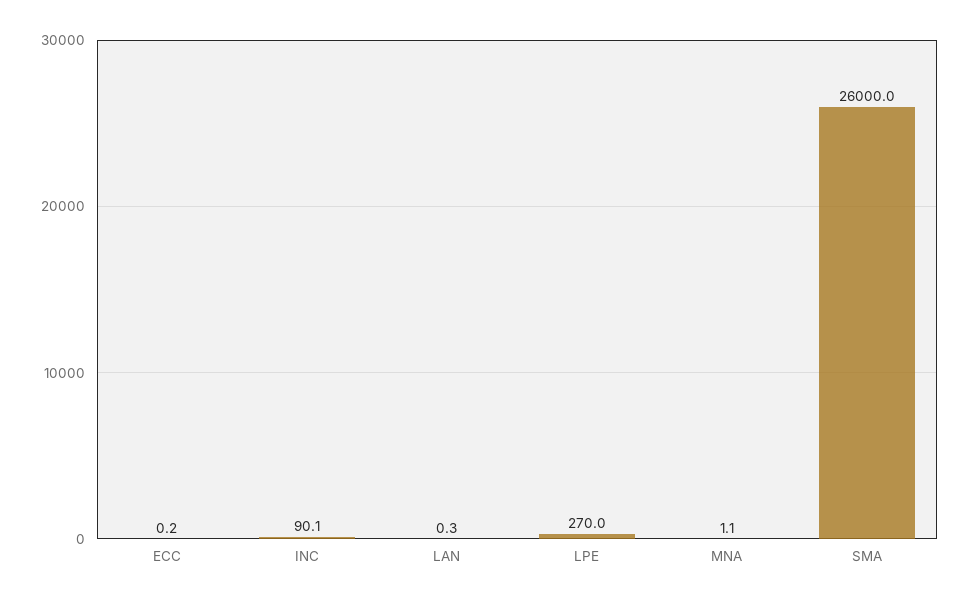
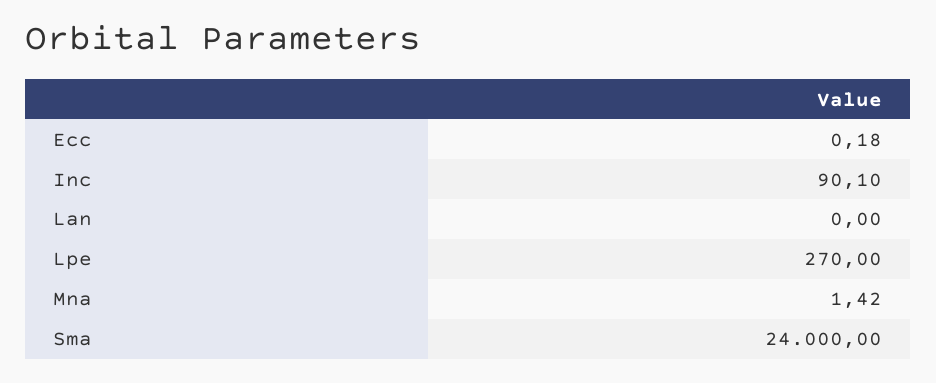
LAN: 0.3 -> 0
MNA: 1.1 -> 1.42
SMA: 26000 -> 24000

